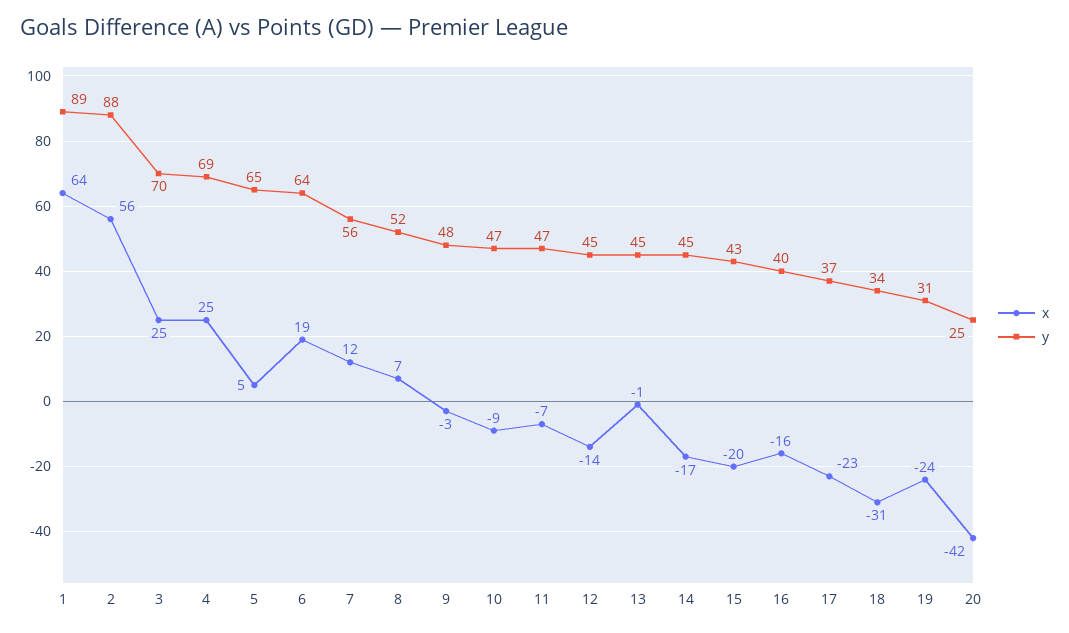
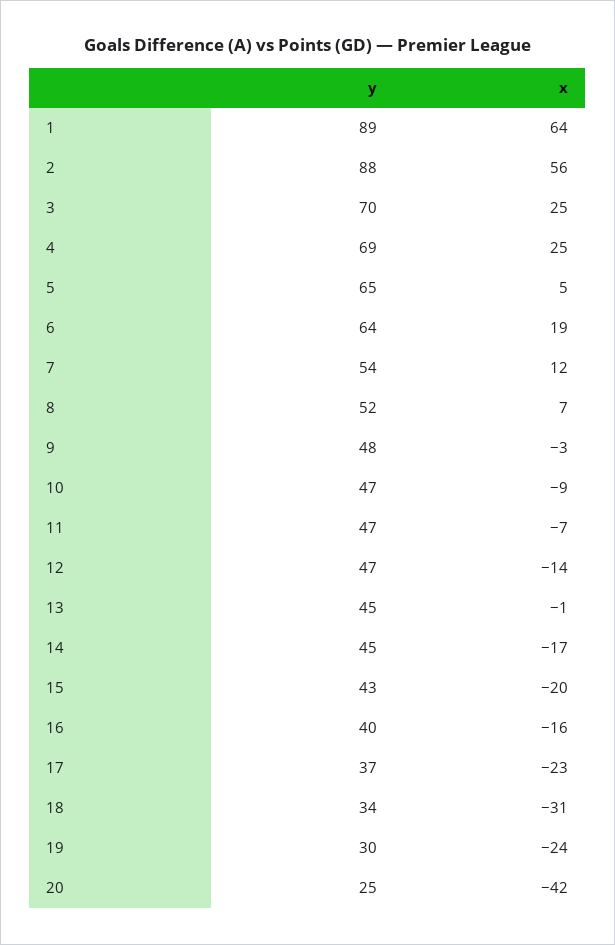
y, 7: 56 -> 54
y, 12: 45 -> 47
y, 19: 31 -> 30

